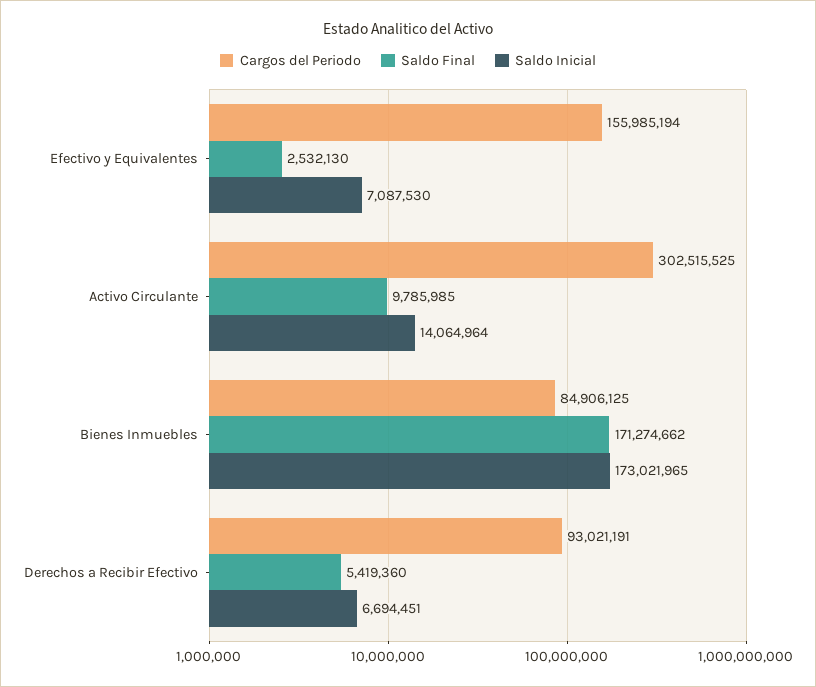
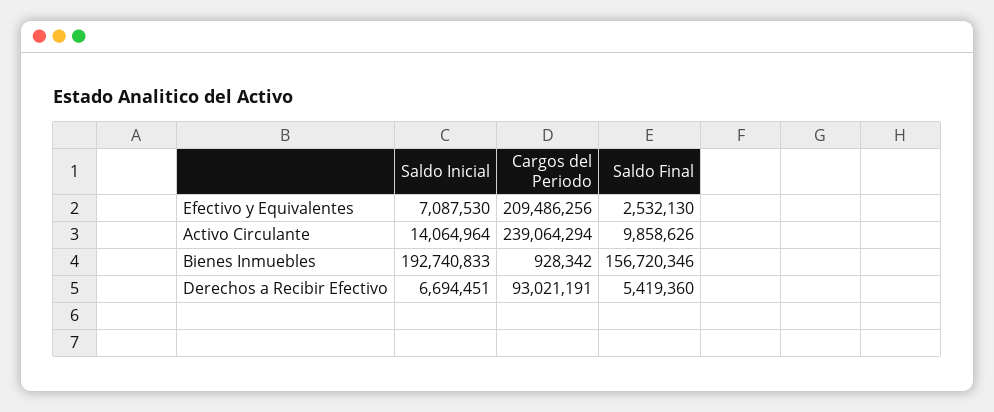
Cargos del Periodo, Efectivo y Equivalentes: 155985194 -> 209486256
Cargos del Periodo, Activo Circulante: 302515525 -> 239064294
Saldo Final, Activo Circulante: 9785985 -> 9858626
Cargos del Periodo, Bienes Inmuebles: 84906125 -> 928342
Saldo Final, Bienes Inmuebles: 171274662 -> 156720346
Saldo Inicial, Bienes Inmuebles: 173021965 -> 192740833

